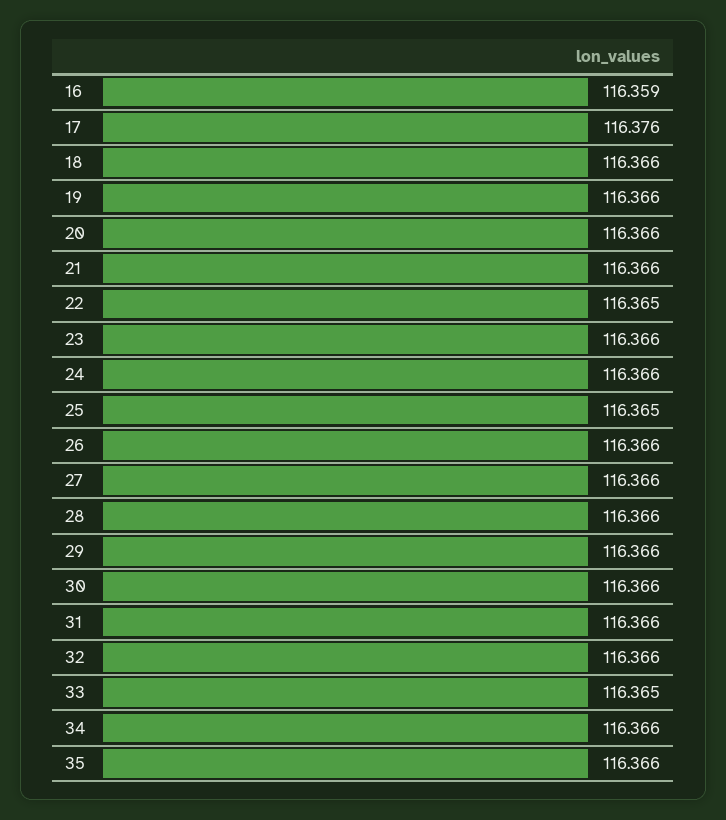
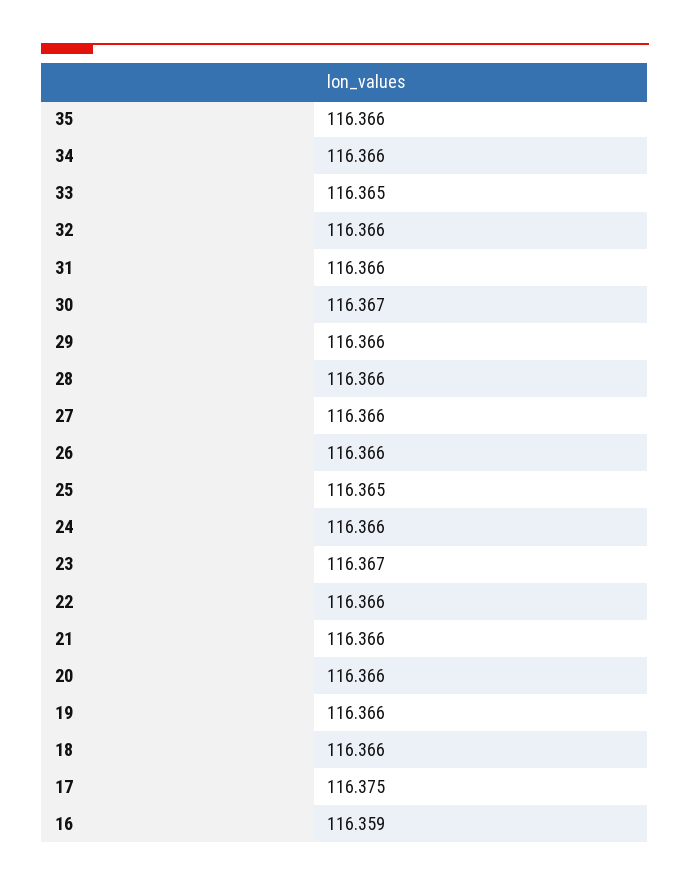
17: 116.376 -> 116.375
22: 116.365 -> 116.366
23: 116.366 -> 116.367
30: 116.366 -> 116.367

